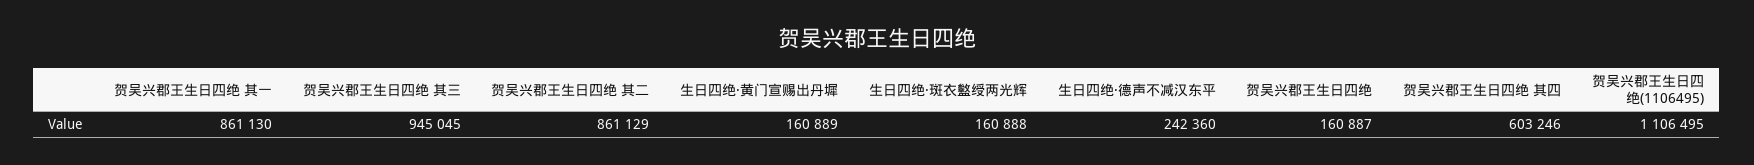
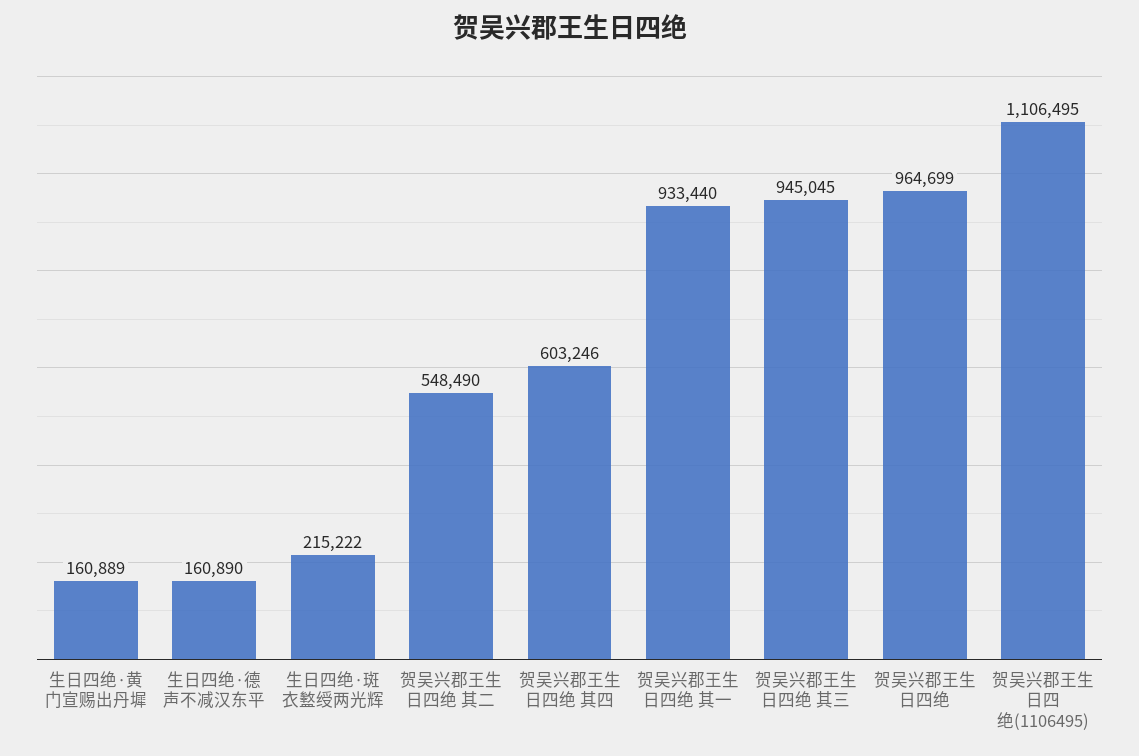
贺吴兴郡王生日四绝 其一: 861130 -> 933440
贺吴兴郡王生日四绝 其二: 861129 -> 548490
生日四绝·斑衣盭绶两光辉: 160888 -> 215222
生日四绝·德声不减汉东平: 242360 -> 160890
贺吴兴郡王生日四绝: 160887 -> 964699

